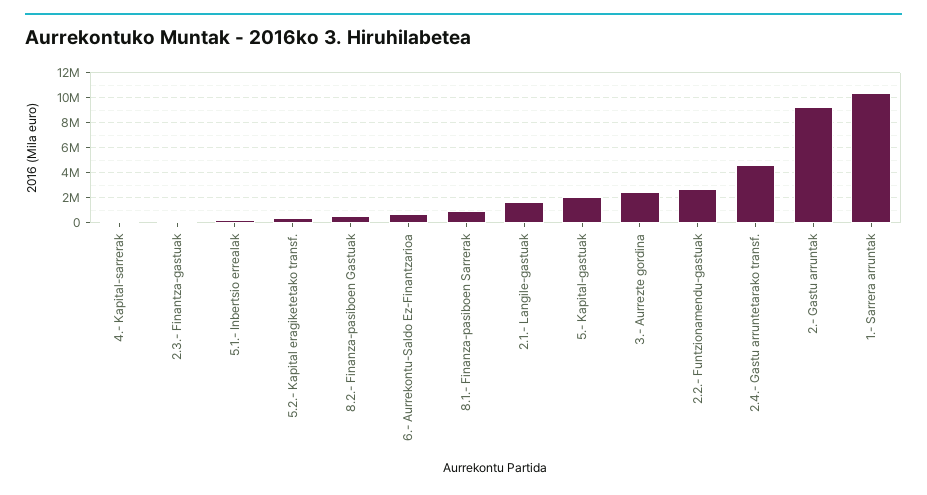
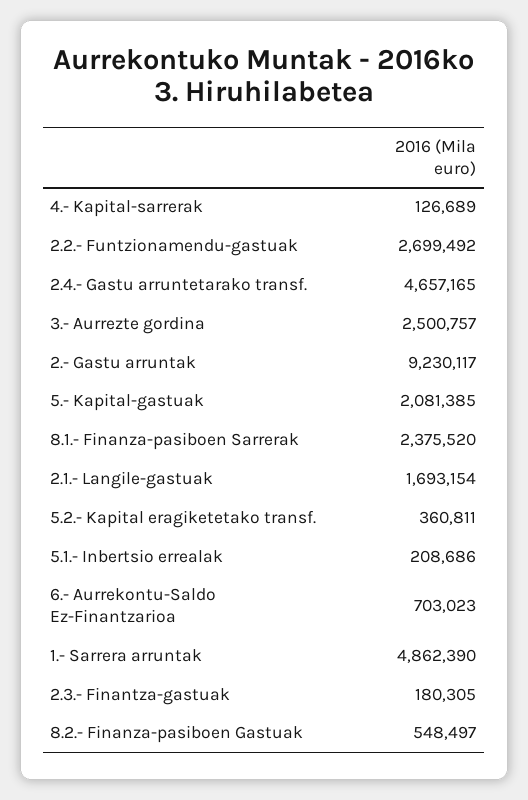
8.1.- Finanza-pasiboen Sarrerak: 1000000 -> 2375520
1.- Sarrera arruntak: 10500000 -> 4862390

